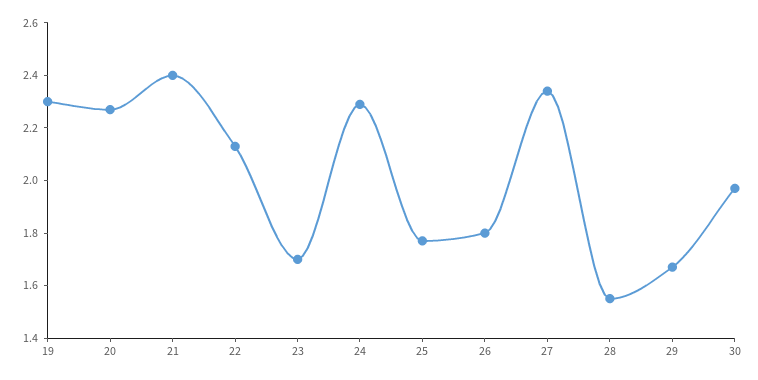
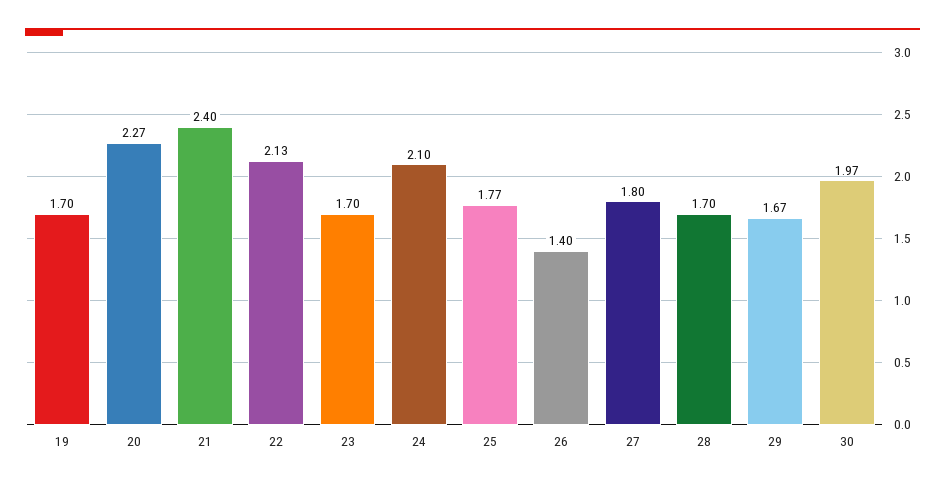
19: 2.3 -> 1.7
24: 2.3 -> 2.1
26: 1.8 -> 1.4
27: 2.35 -> 1.8
28: 1.55 -> 1.7

